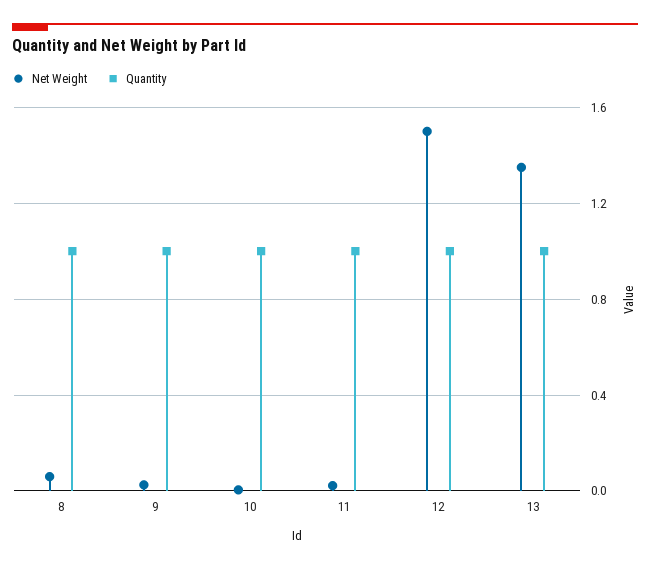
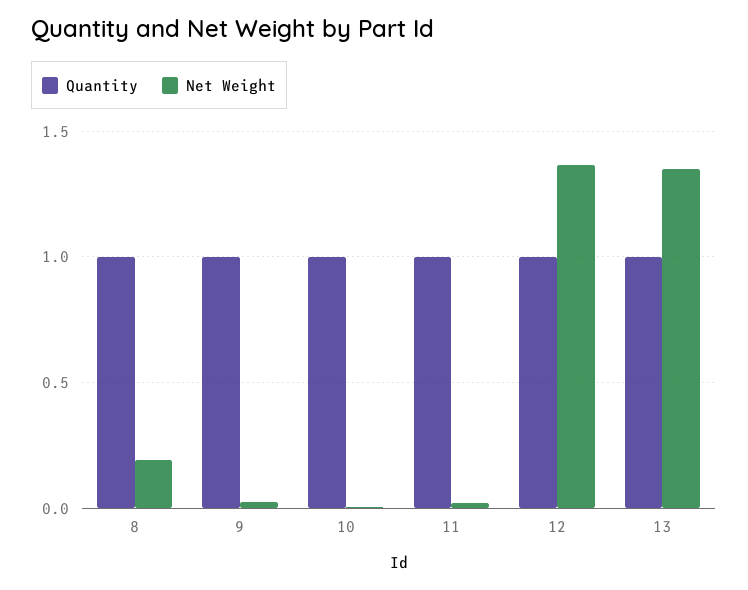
Net Weight, 8: 0.05 -> 0.2
Net Weight, 12: 1.5 -> 1.35

